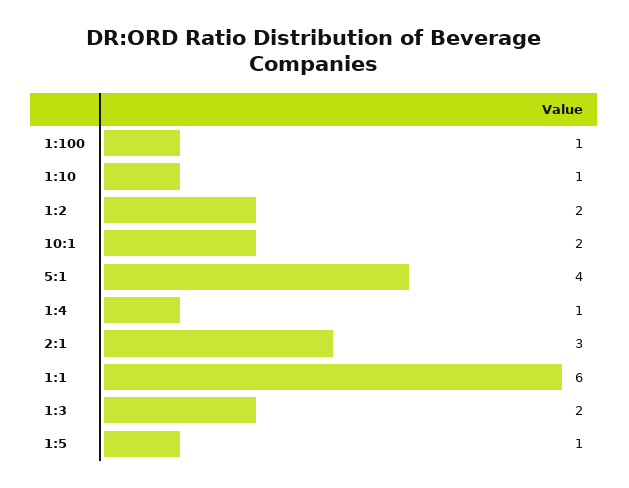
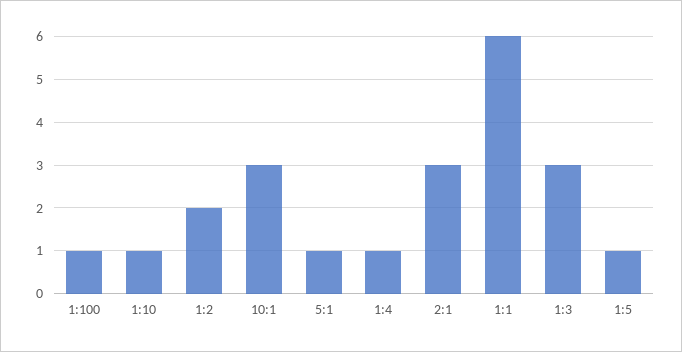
10:1: 2 -> 3
5:1: 4 -> 1
1:3: 2 -> 3

